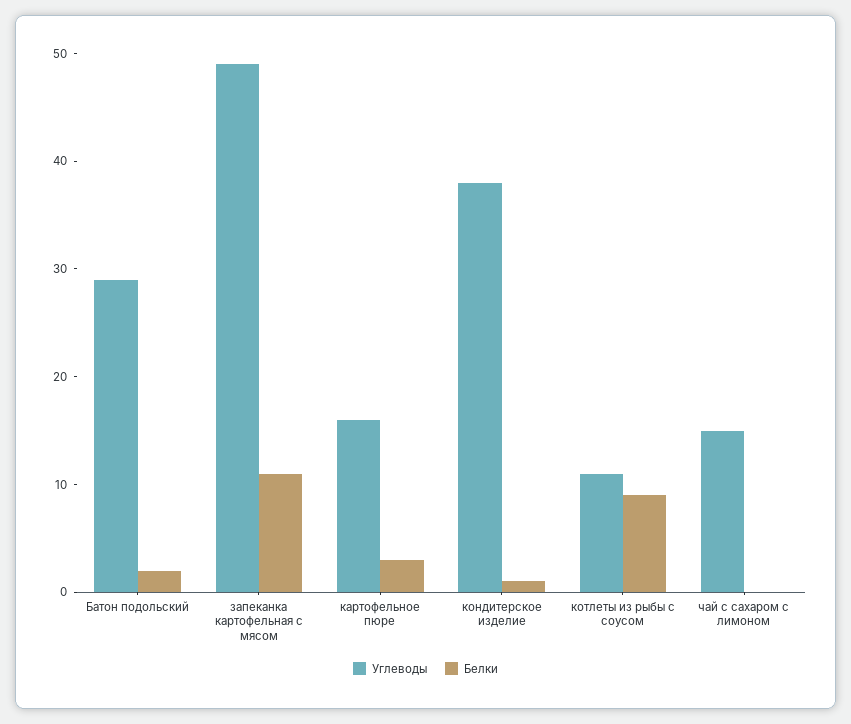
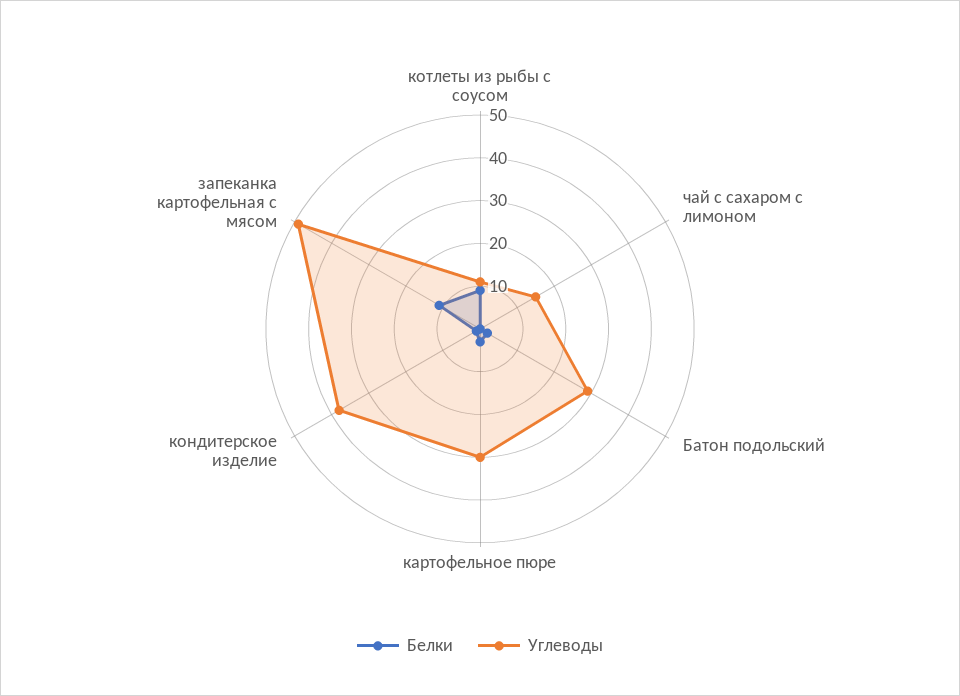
Углеводы, картофельное пюре: 16 -> 30

